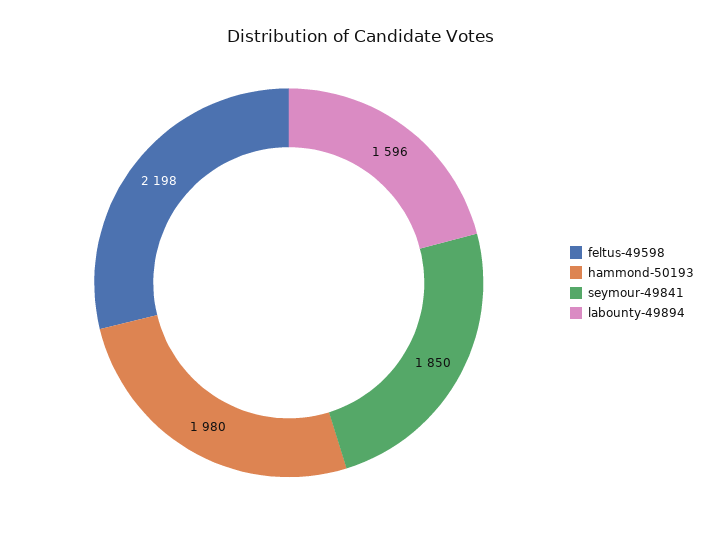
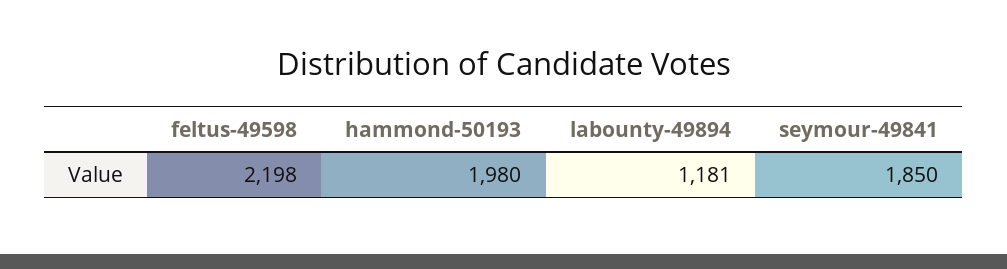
labounty-49894: 1596 -> 1181

